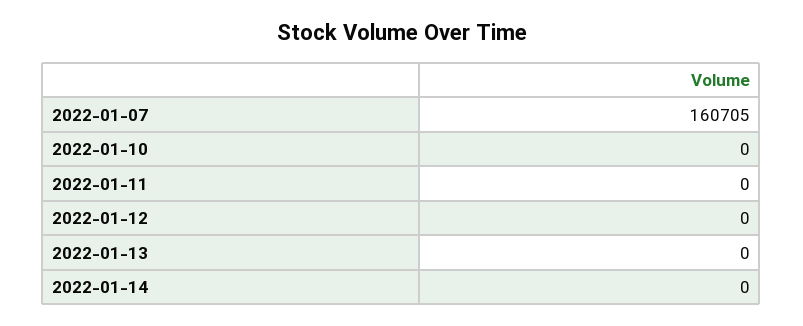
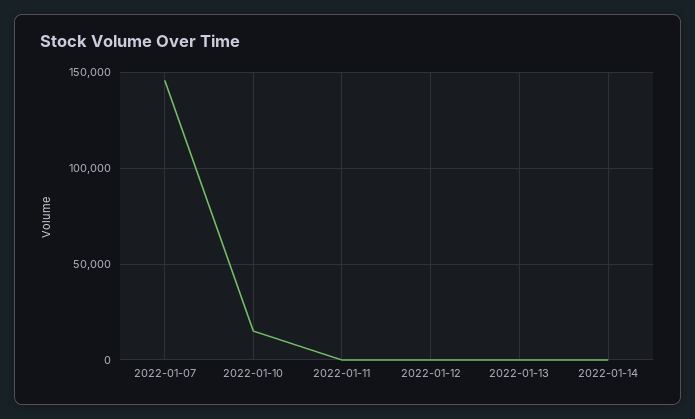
2022-01-07: 160705 -> 145000
2022-01-10: 0 -> 15000

